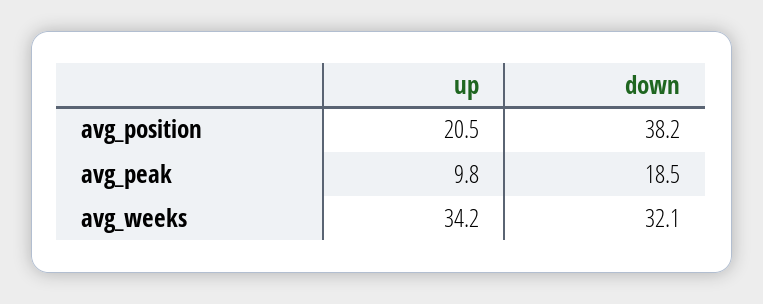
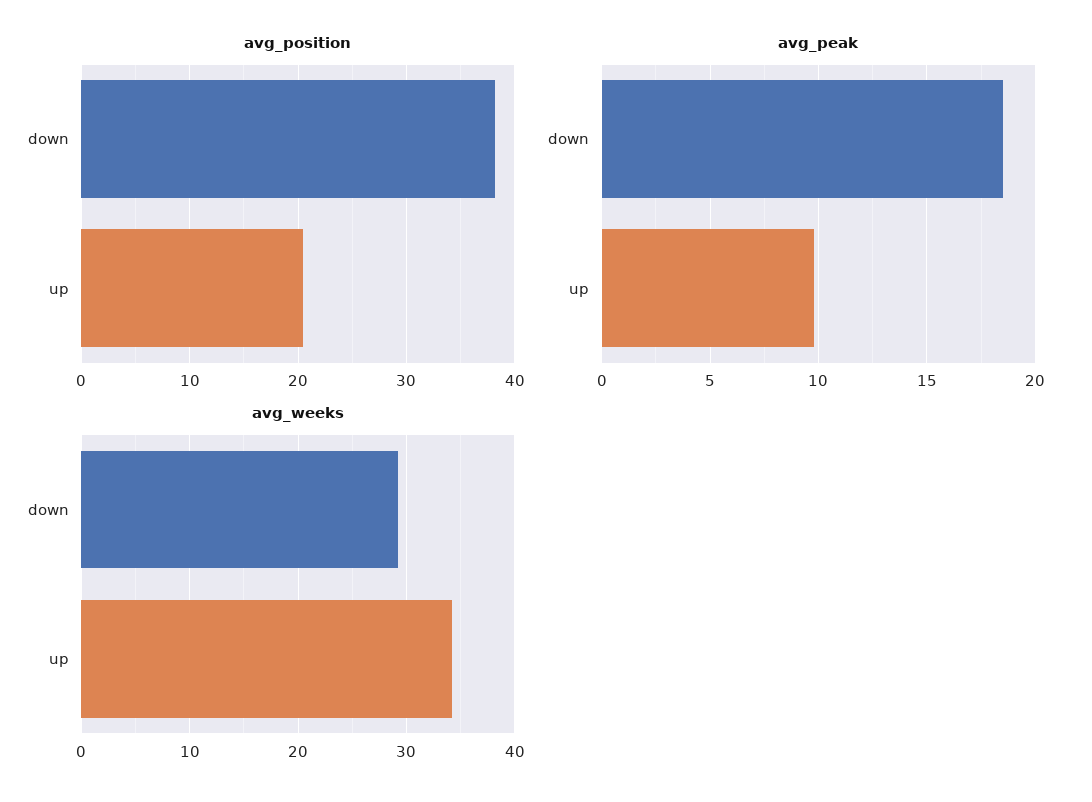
avg_weeks, down: 32.1 -> 29

